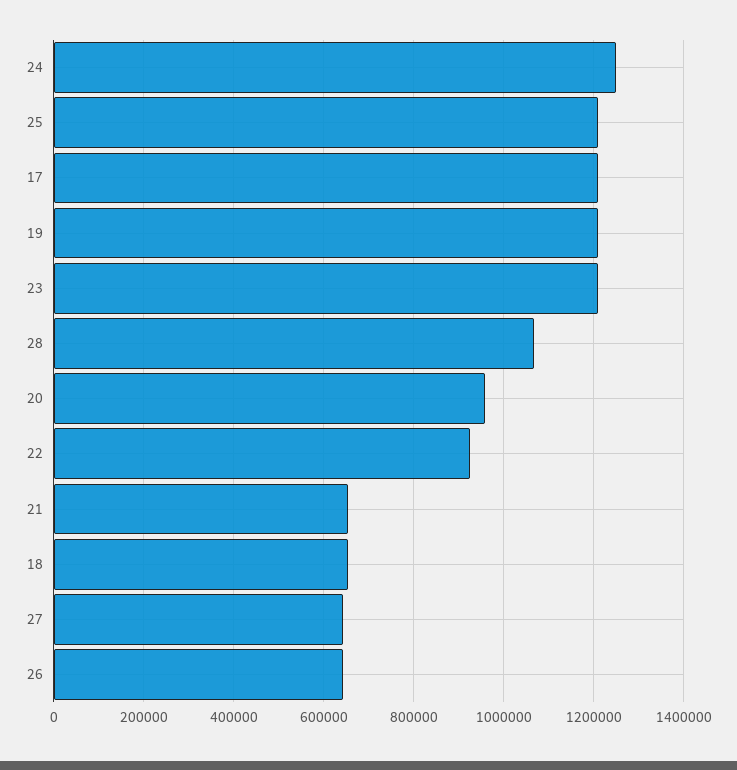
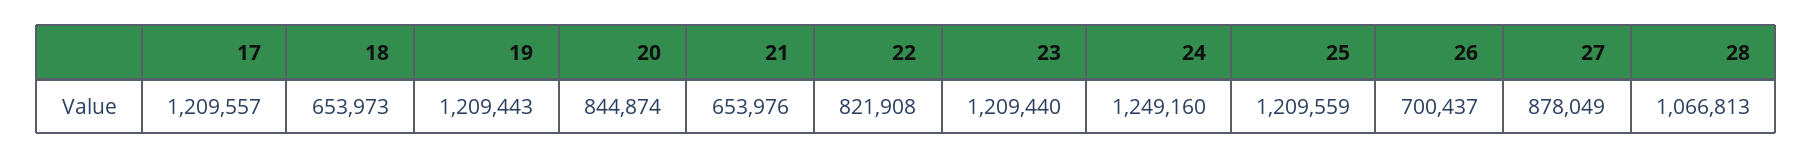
20: 960000 -> 844874
22: 920000 -> 821908
27: 640000 -> 878049
26: 640000 -> 700437

